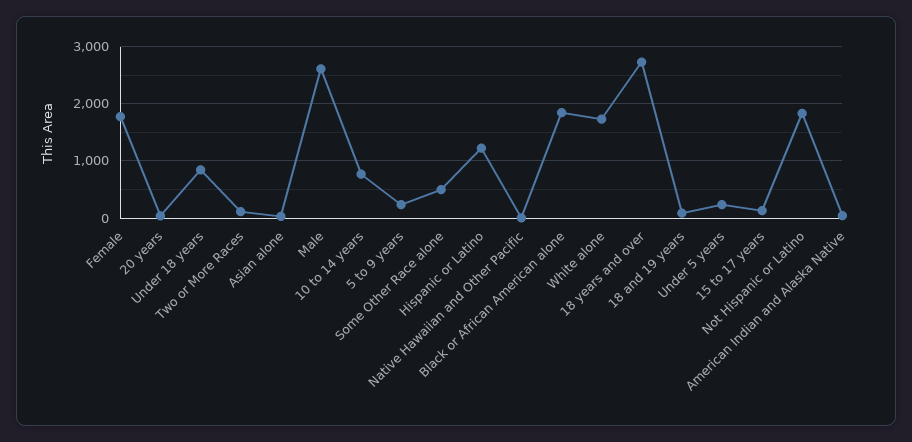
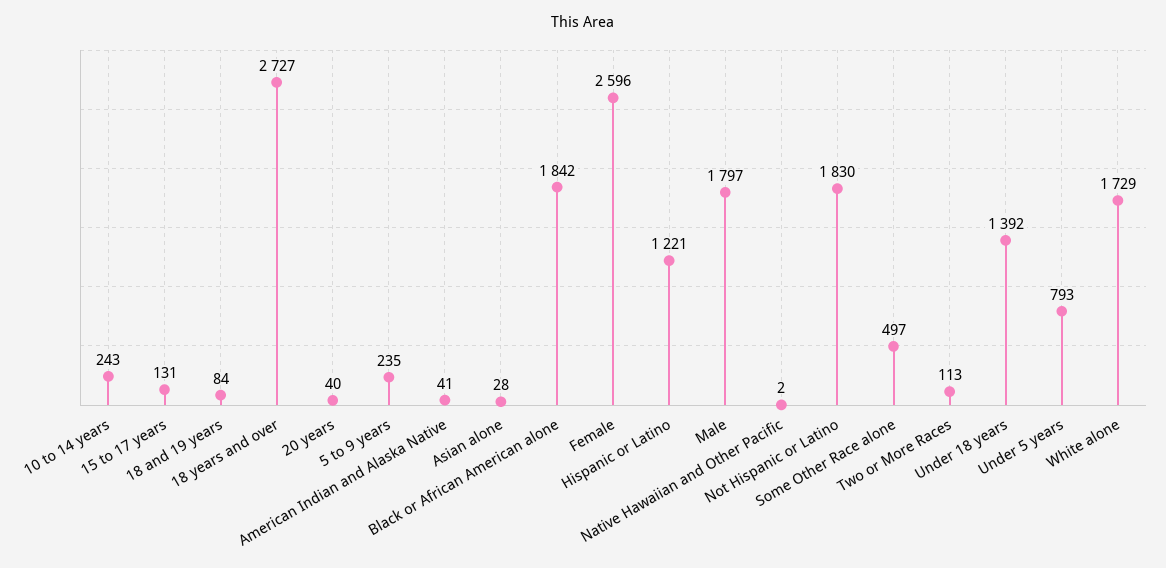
Female: 1800 -> 2596
Under 18 years: 800 -> 1392
Male: 2600 -> 1797
10 to 14 years: 800 -> 243
Under 5 years: 200 -> 793

